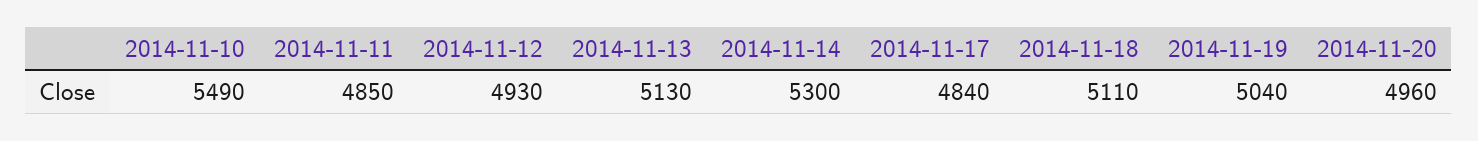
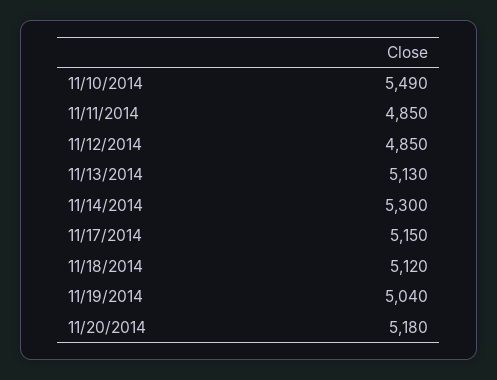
2014-11-12: 4930 -> 4850
2014-11-17: 4840 -> 5150
2014-11-18: 5110 -> 5120
2014-11-20: 4960 -> 5180

